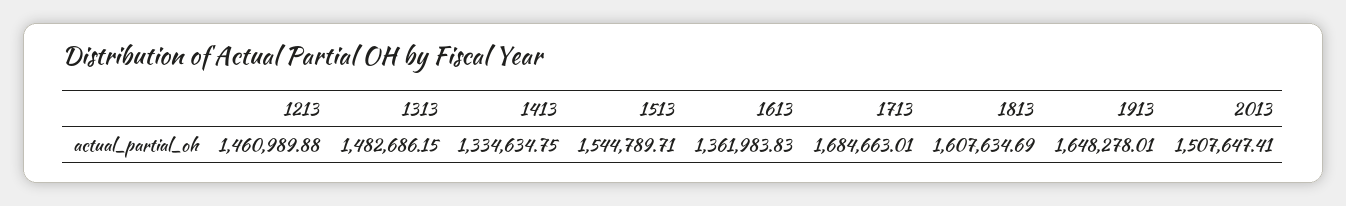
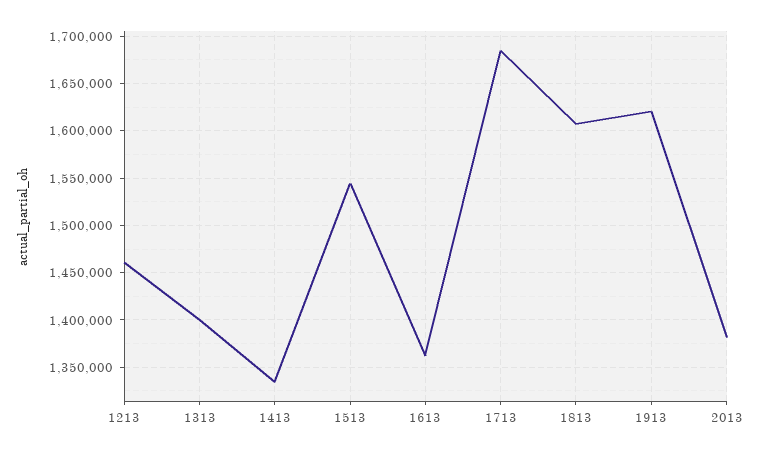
1313: 1482686.15 -> 1400000
1913: 1648278.01 -> 1620000
2013: 1507647.41 -> 1380000

